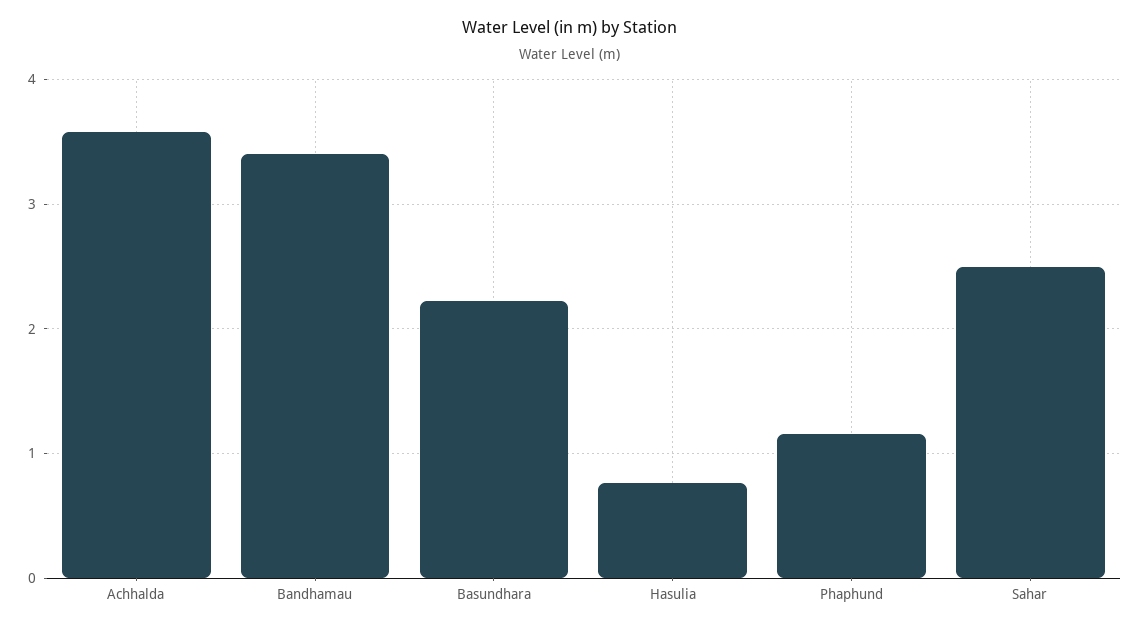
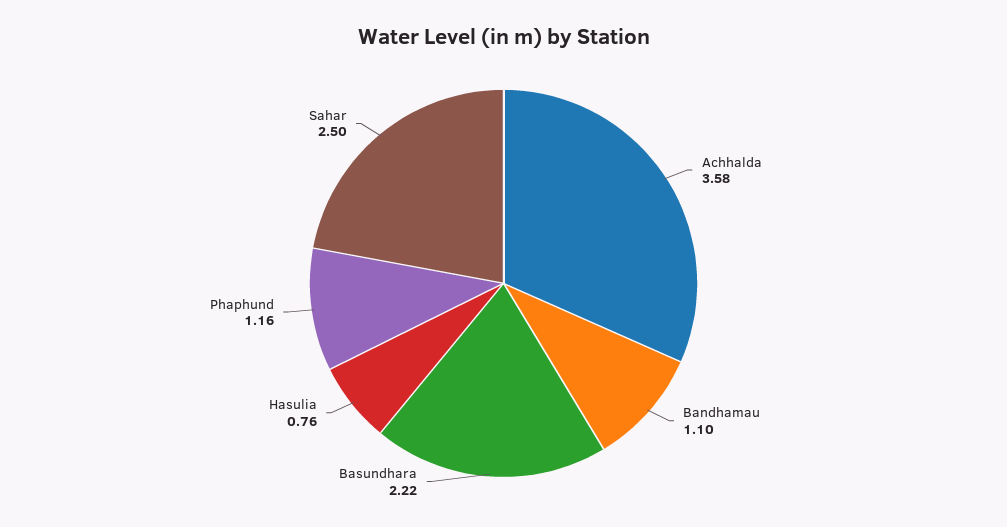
Bandhamau: 3.4 -> 1.1

